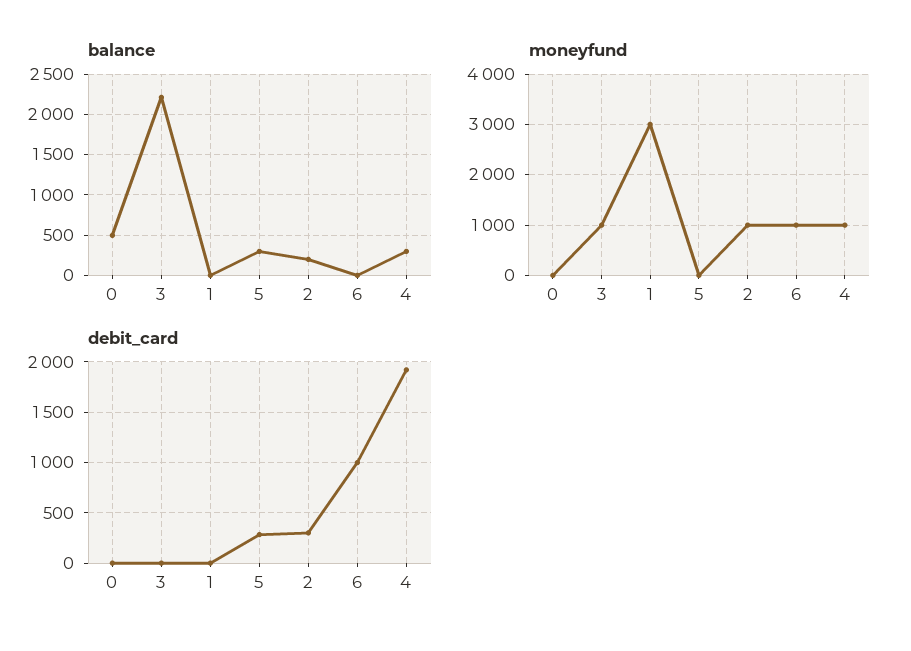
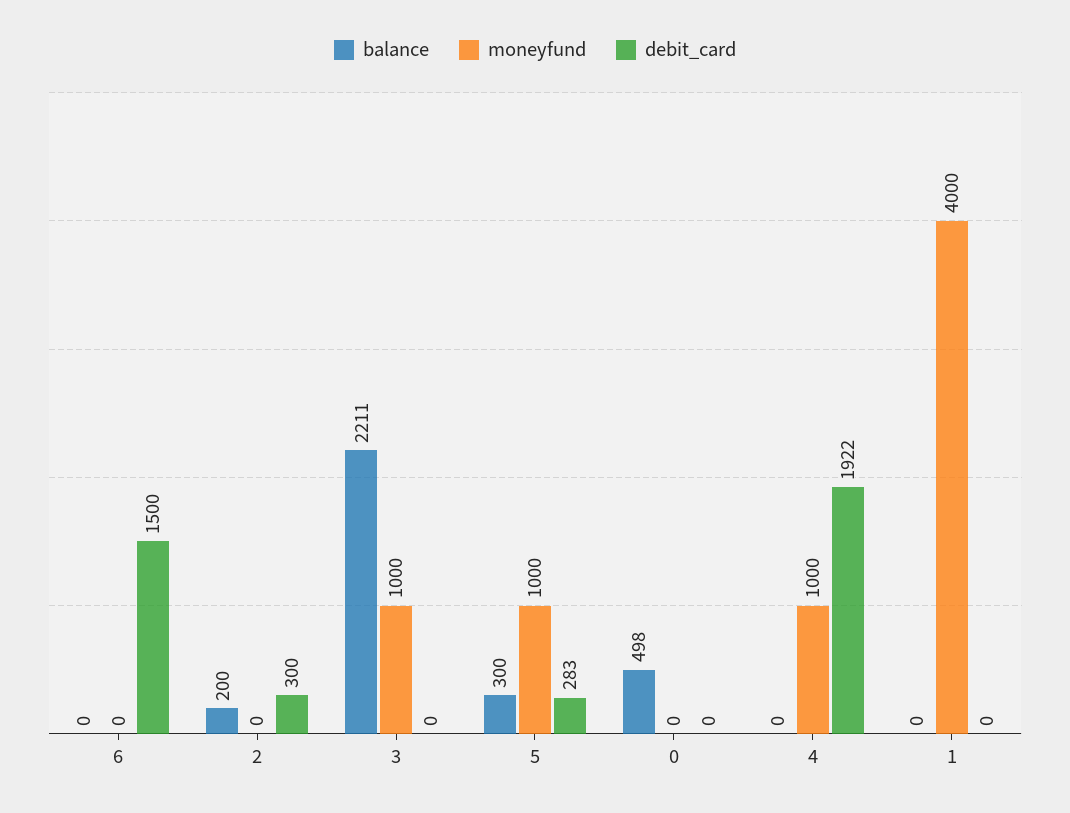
balance, 4: 300 -> 0
moneyfund, 1: 3000 -> 4000
moneyfund, 5: 0 -> 1000
moneyfund, 2: 1000 -> 0
moneyfund, 6: 1000 -> 0
debit_card, 6: 1000 -> 1500

